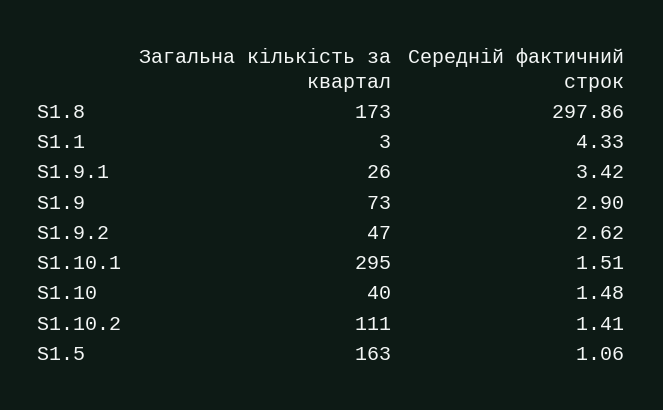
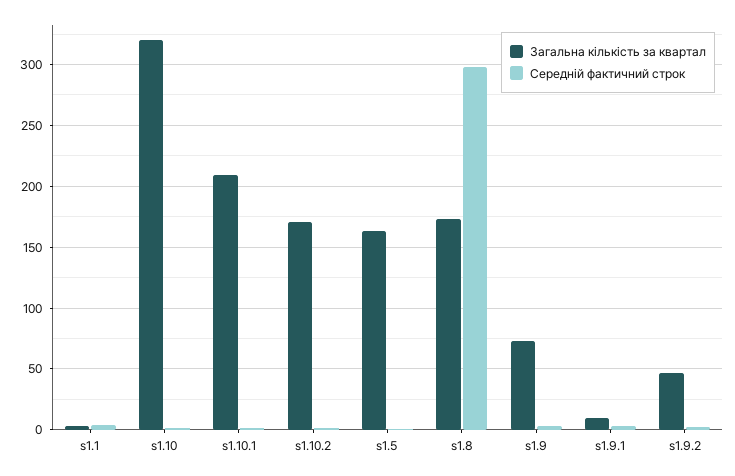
Загальна кількість за квартал, S1.9.1: 26 -> 10
Загальна кількість за квартал, S1.10.1: 295 -> 210
Загальна кількість за квартал, S1.10: 40 -> 320
Загальна кількість за квартал, S1.10.2: 111 -> 170

